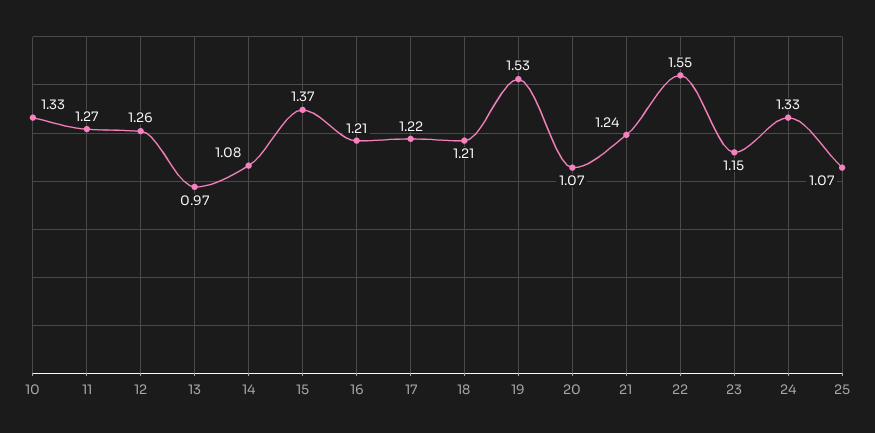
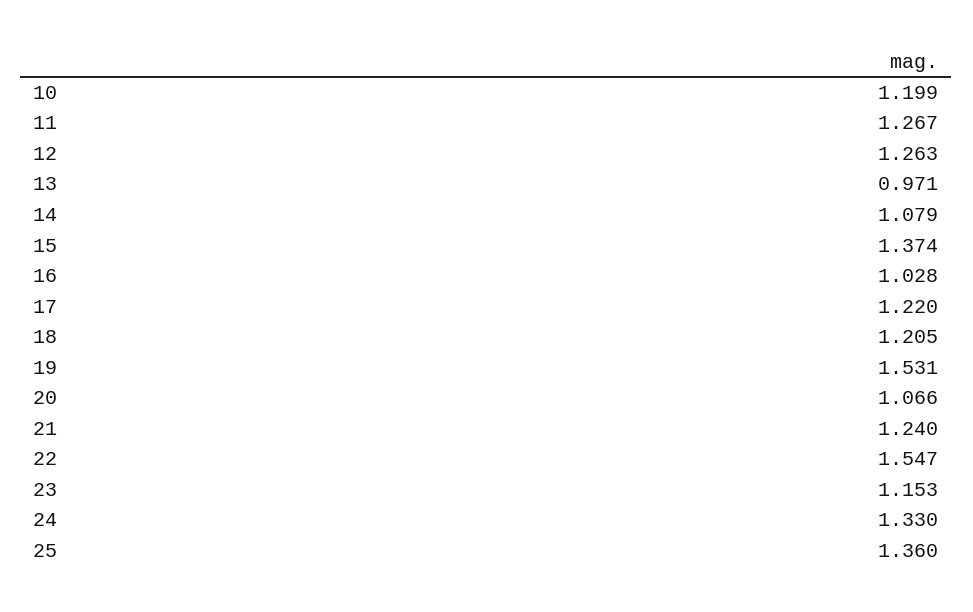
10: 1.33 -> 1.199
16: 1.21 -> 1.028
25: 1.07 -> 1.36

